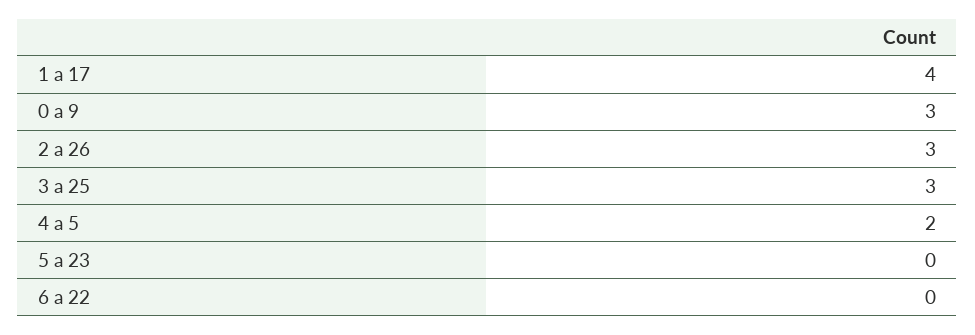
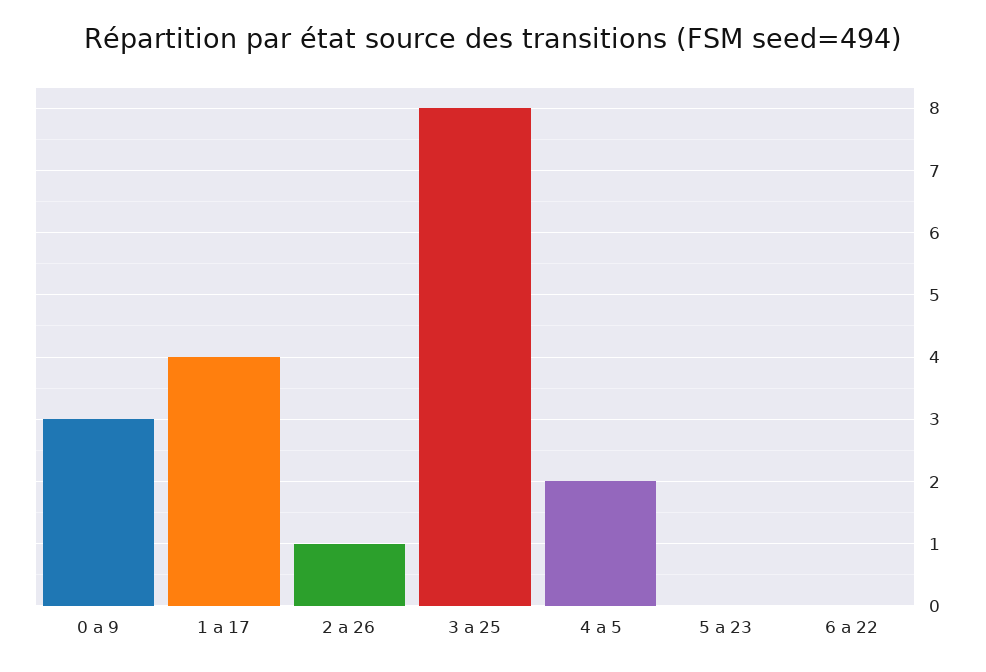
2 a 26: 3 -> 1
3 a 25: 3 -> 8

